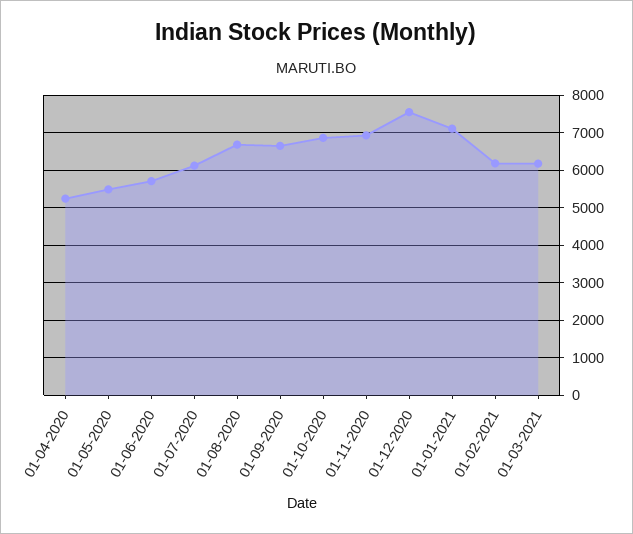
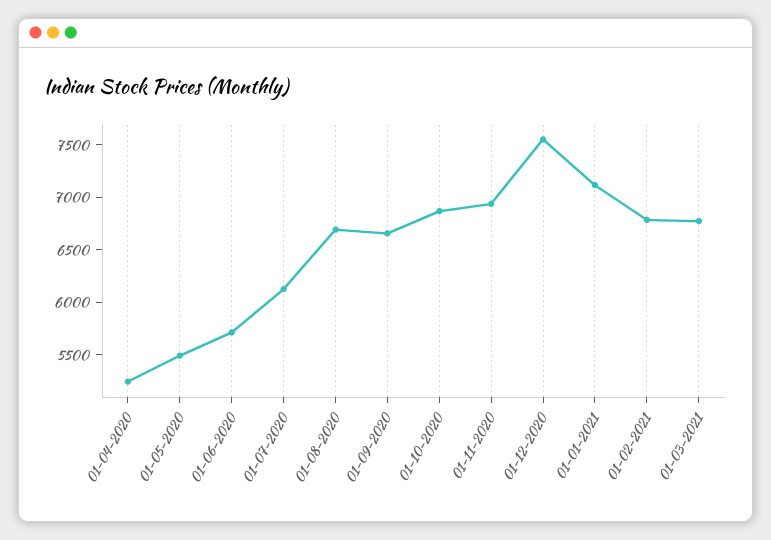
01-02-2021: 6200 -> 6800
01-03-2021: 6200 -> 6800

